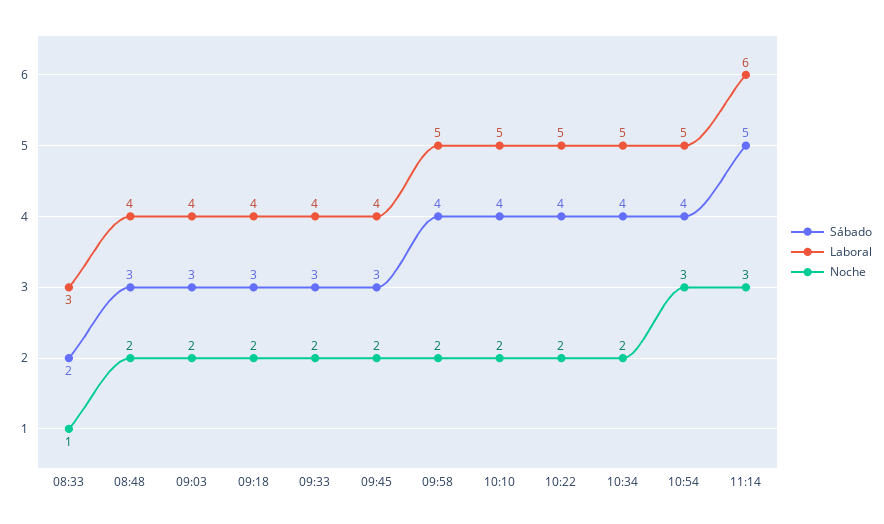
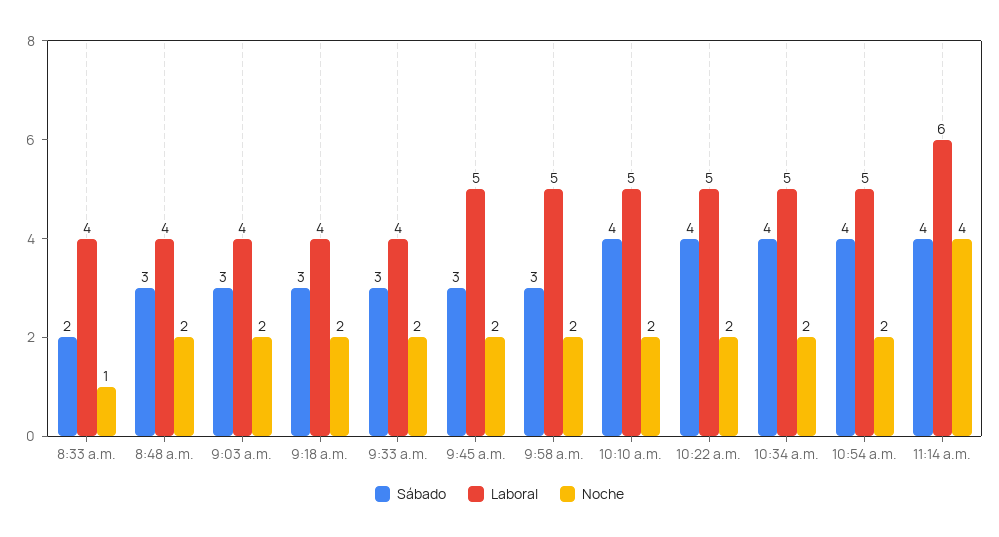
Laboral, 08:33: 3 -> 4
Laboral, 09:45: 4 -> 5
Sábado, 09:58: 4 -> 3
Noche, 10:54: 3 -> 2
Sábado, 11:14: 5 -> 4
Noche, 11:14: 3 -> 4

